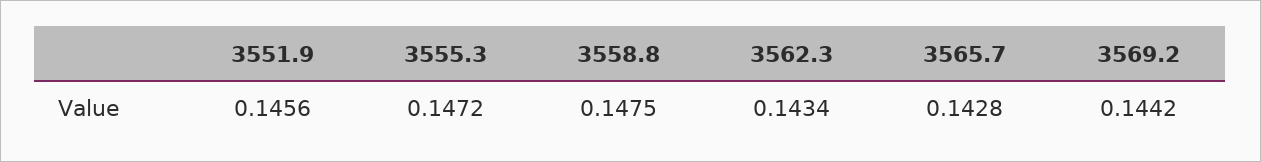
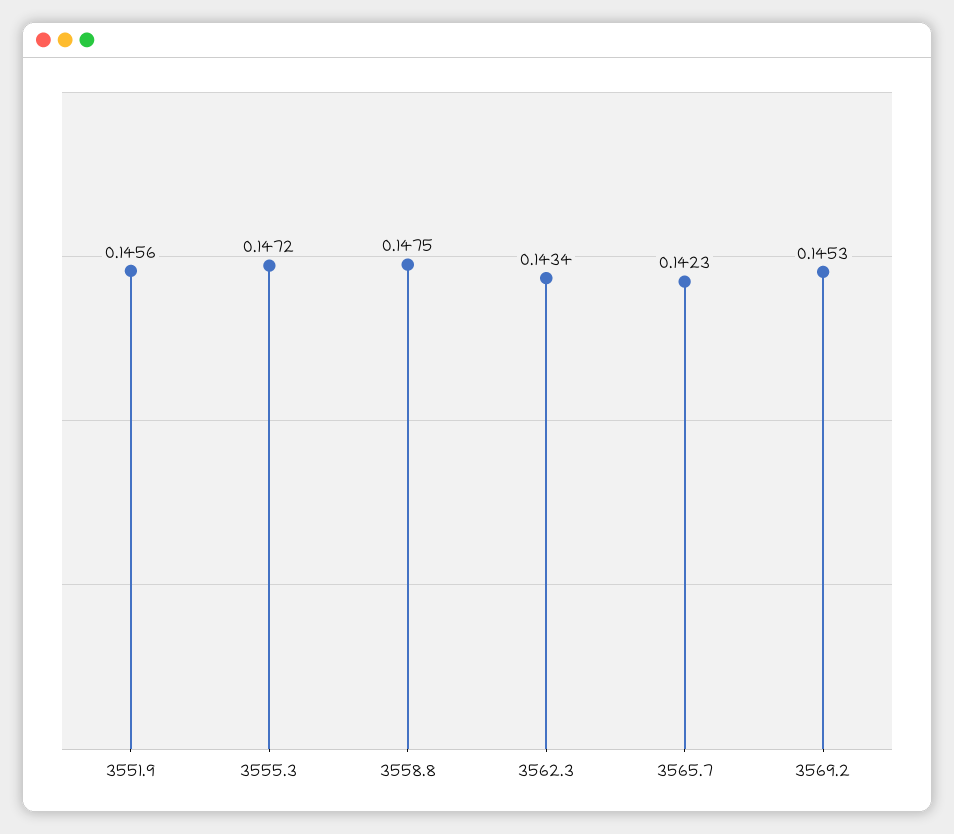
3565.7: 0.1428 -> 0.1423
3569.2: 0.1442 -> 0.1453

